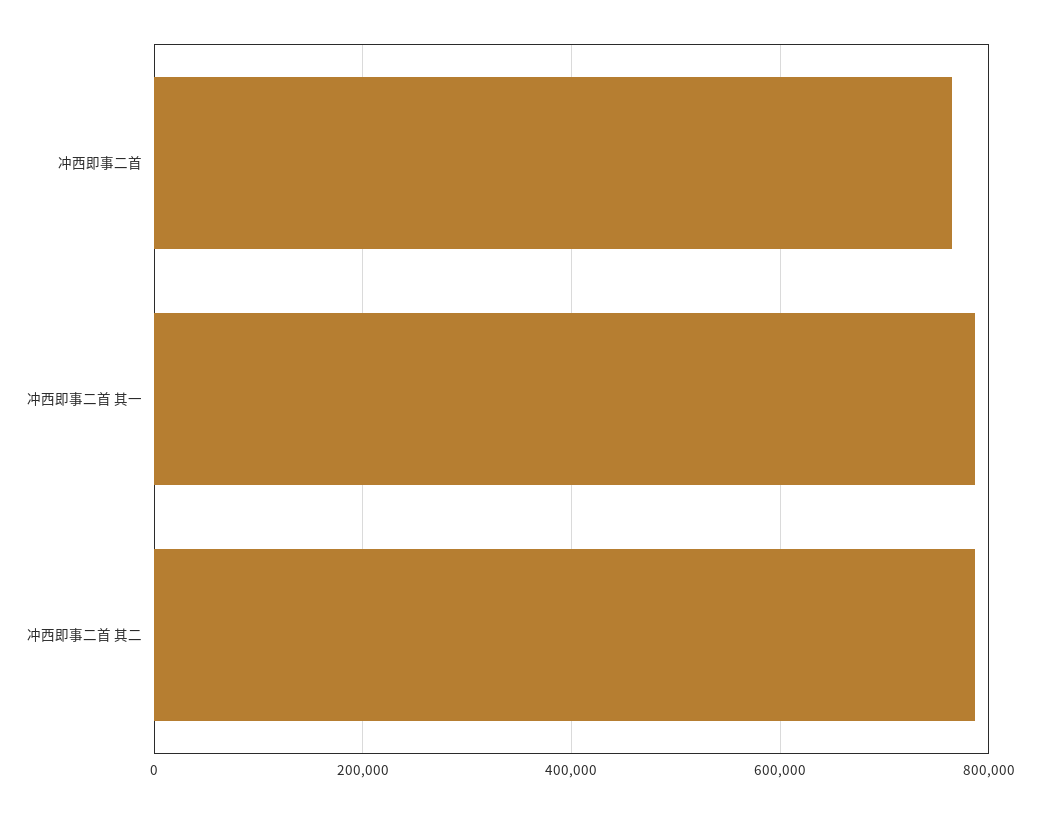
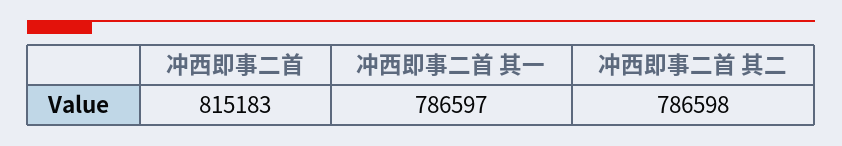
冲西即事二首: 760000 -> 815183

